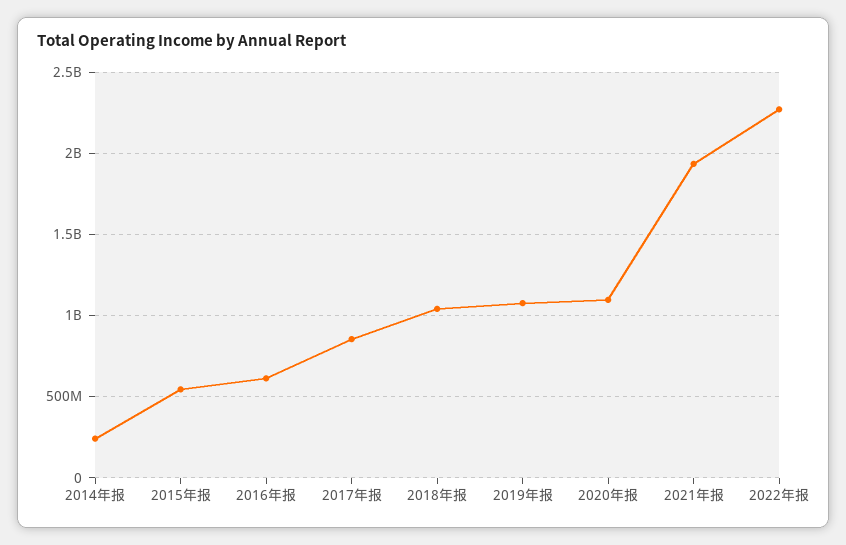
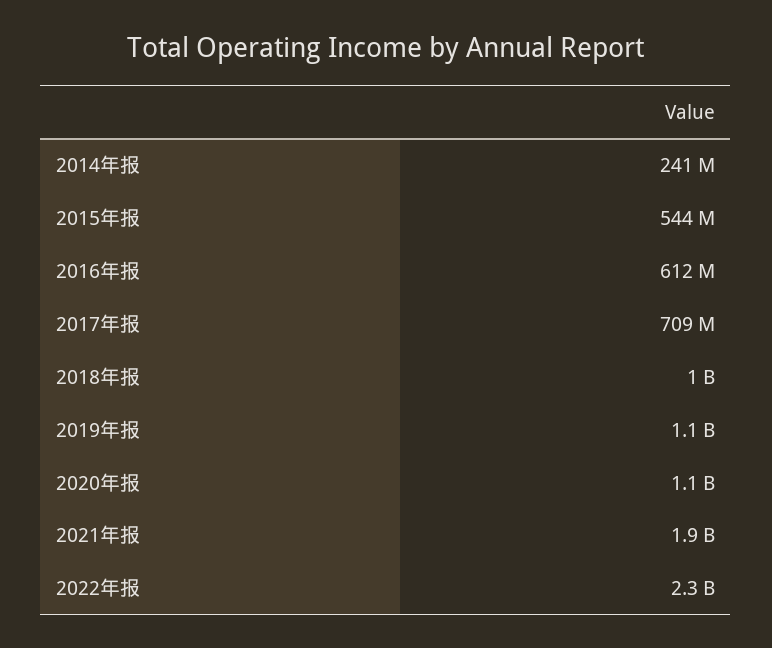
2017年报: 850000000 -> 709000000

